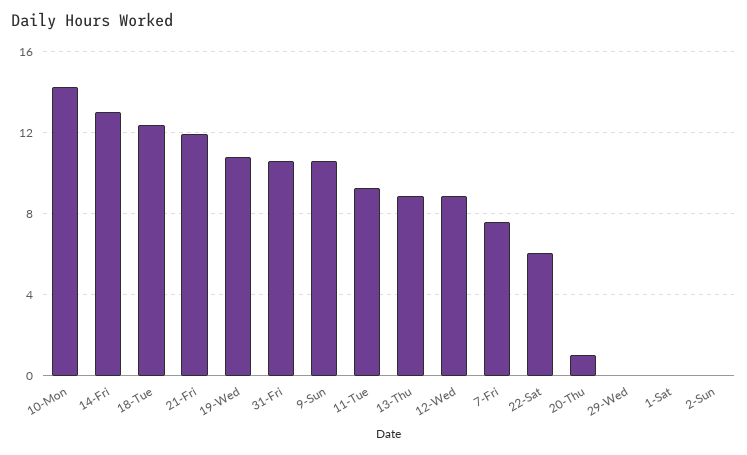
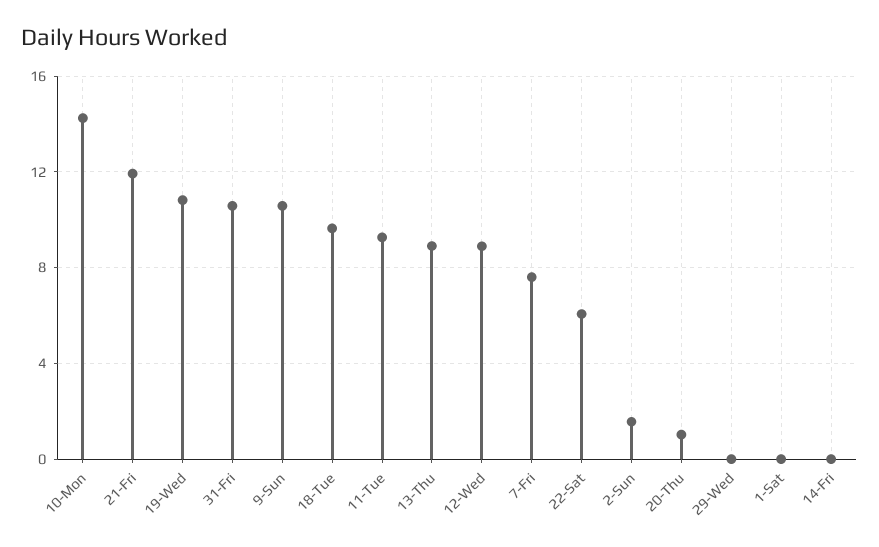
14-Fri: 13 -> 0
18-Tue: 12.5 -> 9.5
2-Sun: 0 -> 1.5

